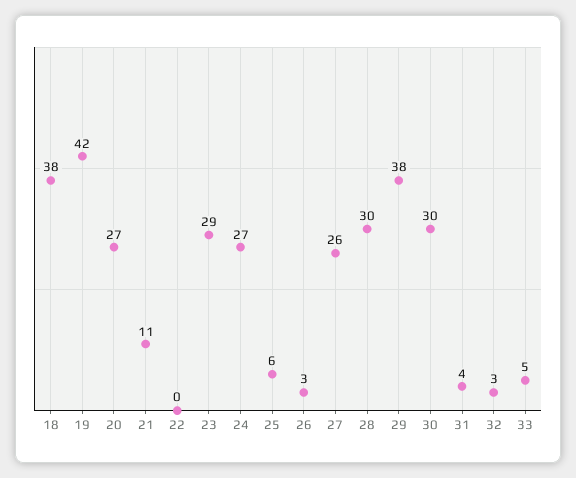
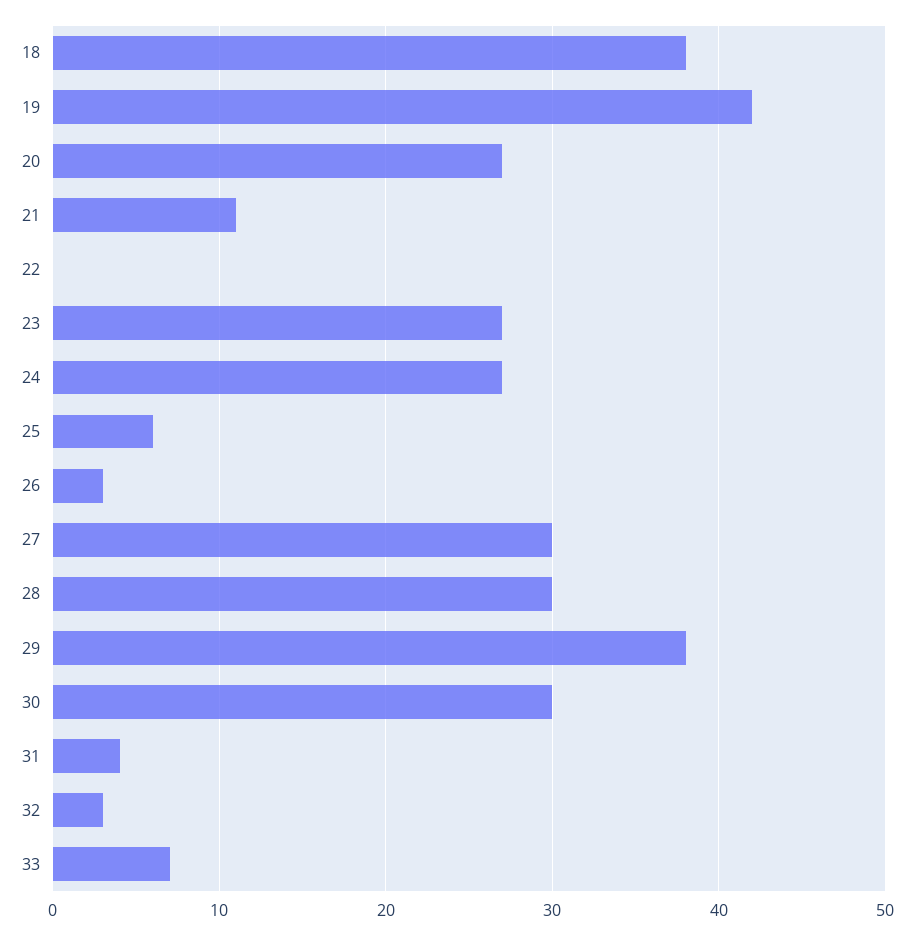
23: 29 -> 27
27: 26 -> 30
33: 5 -> 7

